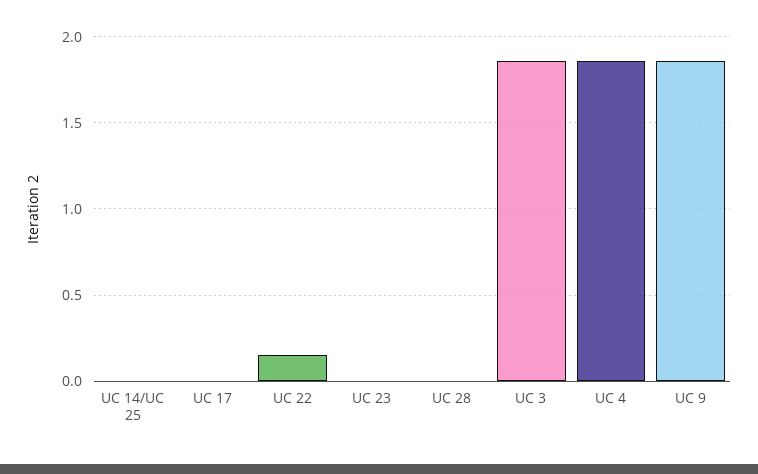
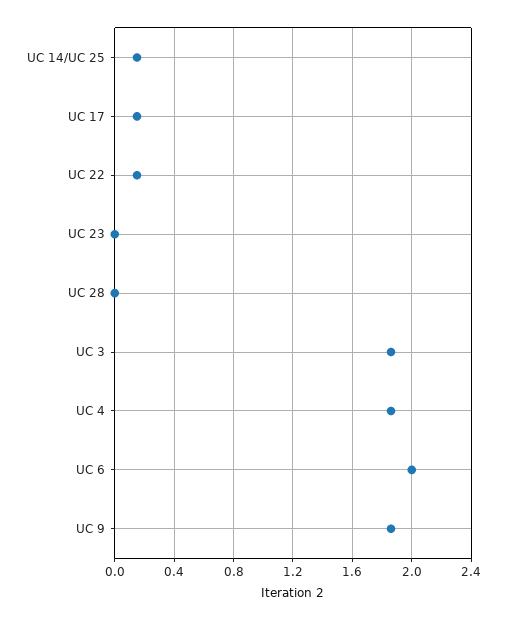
UC 14/UC 25: 0 -> 0.15
UC 17: 0 -> 0.15
UC 6: none -> 2

